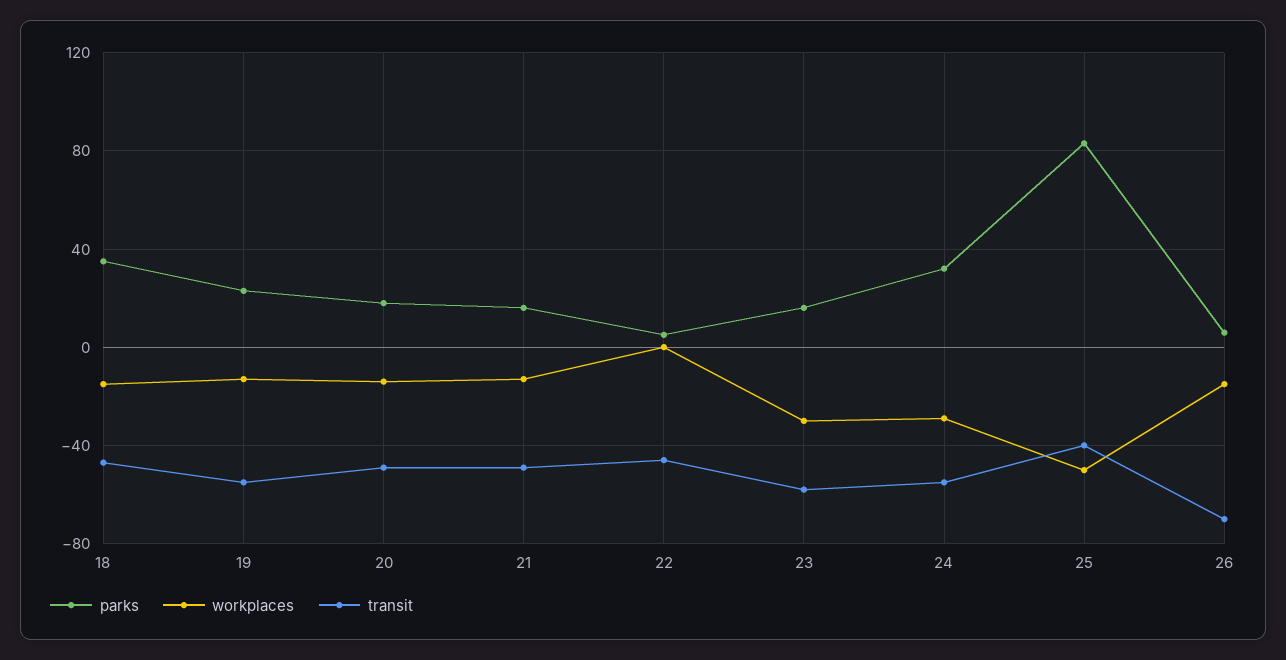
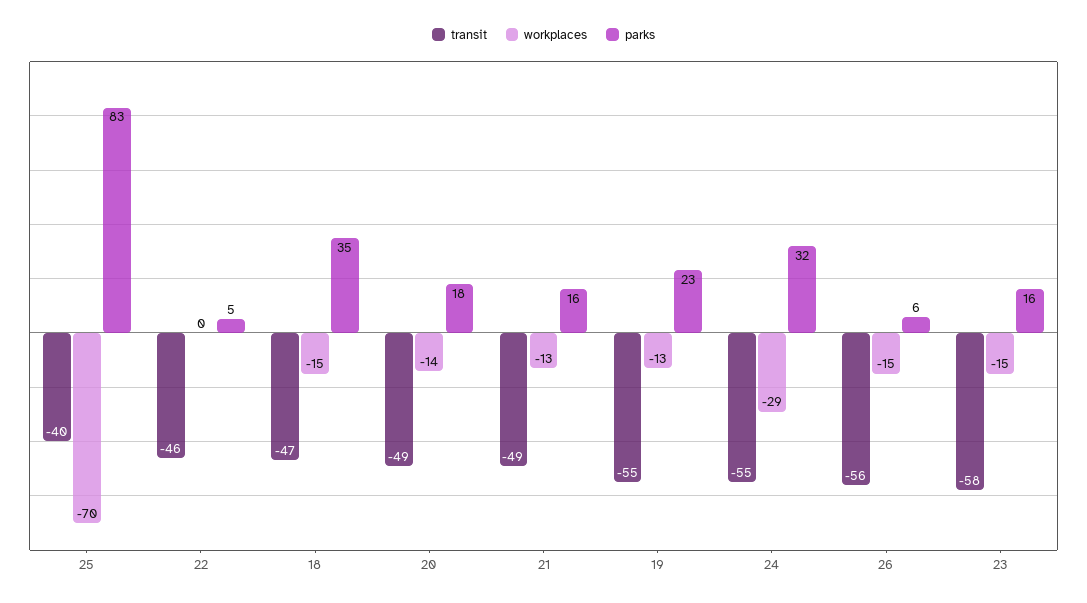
workplaces, 23: -30 -> -15
workplaces, 25: -50 -> -70
transit, 26: -70 -> -56

